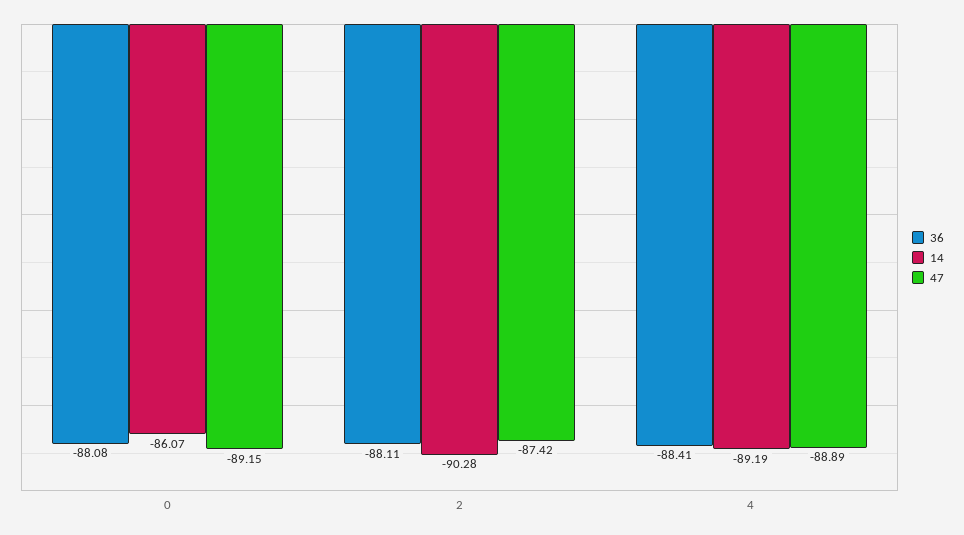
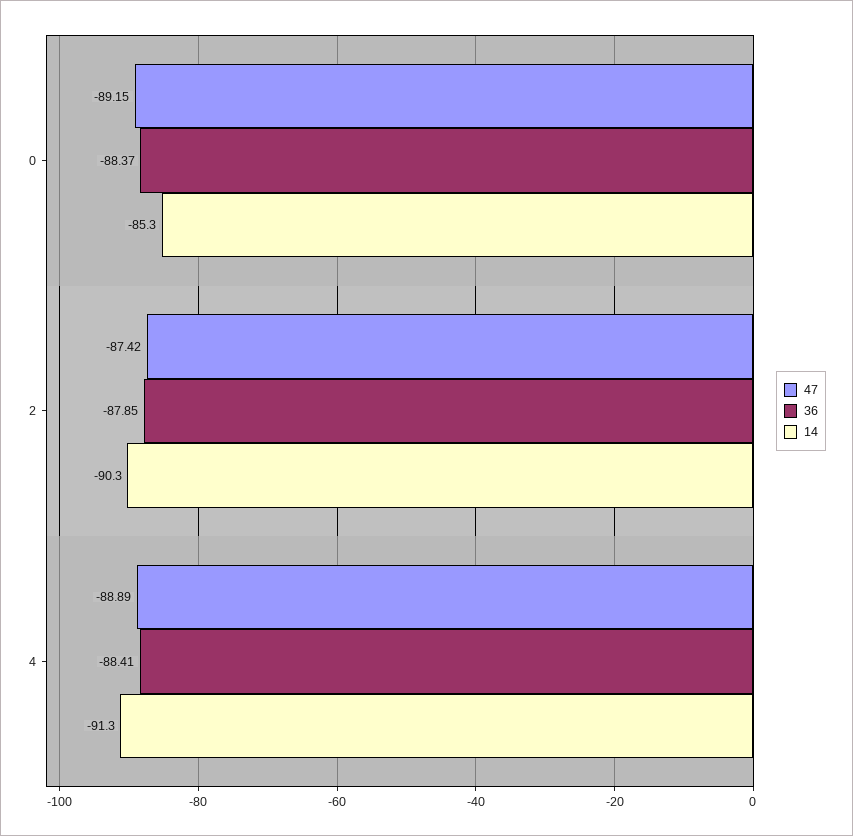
36, 0: -88.08 -> -88.37
14, 0: -86.07 -> -85.3
36, 2: -88.11 -> -87.85
14, 4: -89.19 -> -91.3

